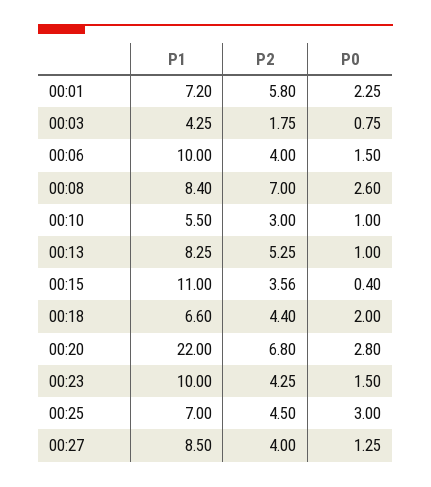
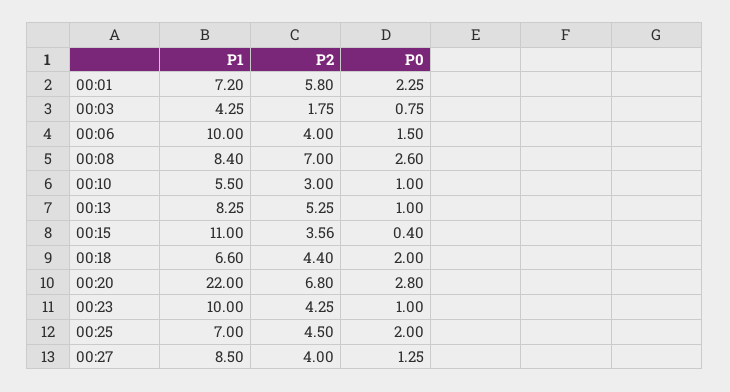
P0, 00:23: 1.5 -> 1
P0, 00:25: 3 -> 2

